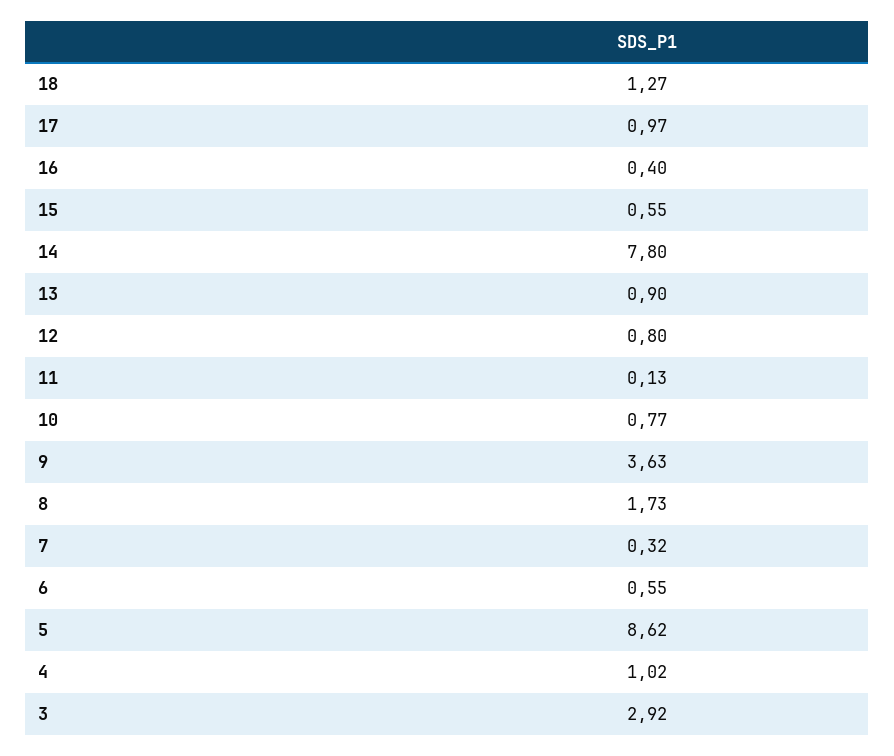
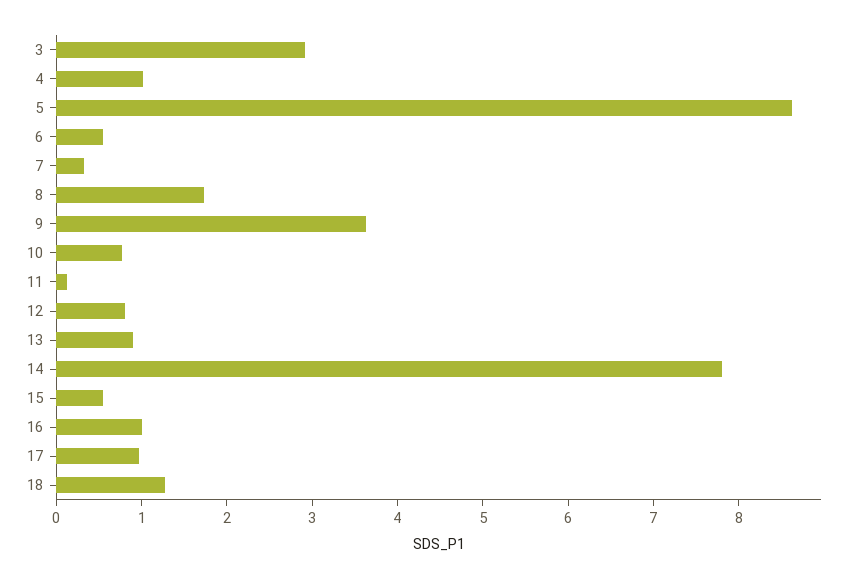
16: 0.4 -> 1

